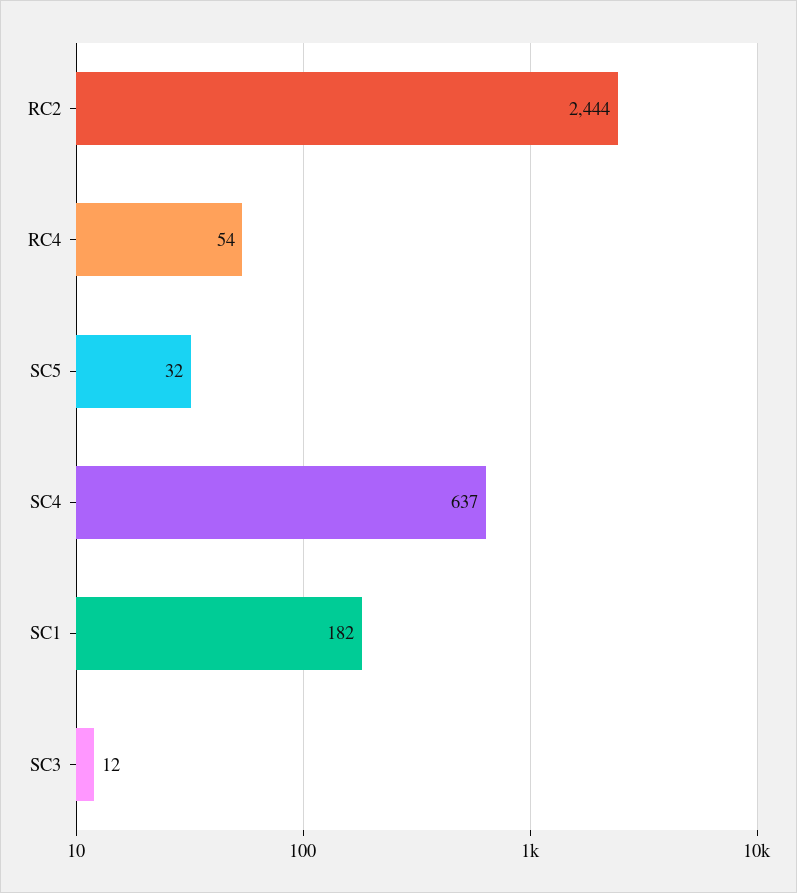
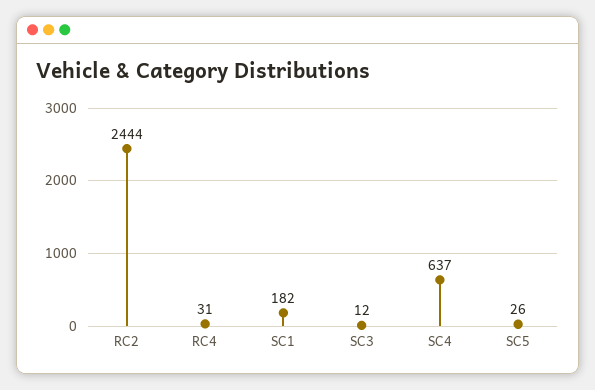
RC4: 54 -> 31
SC5: 32 -> 26

